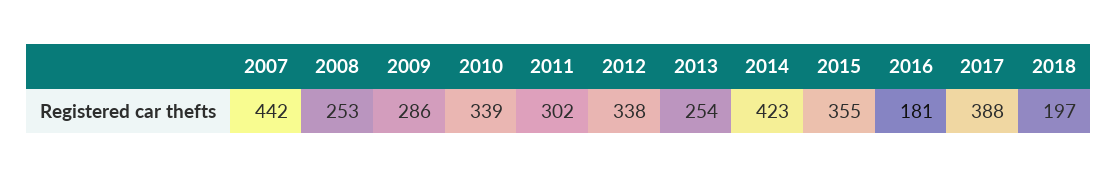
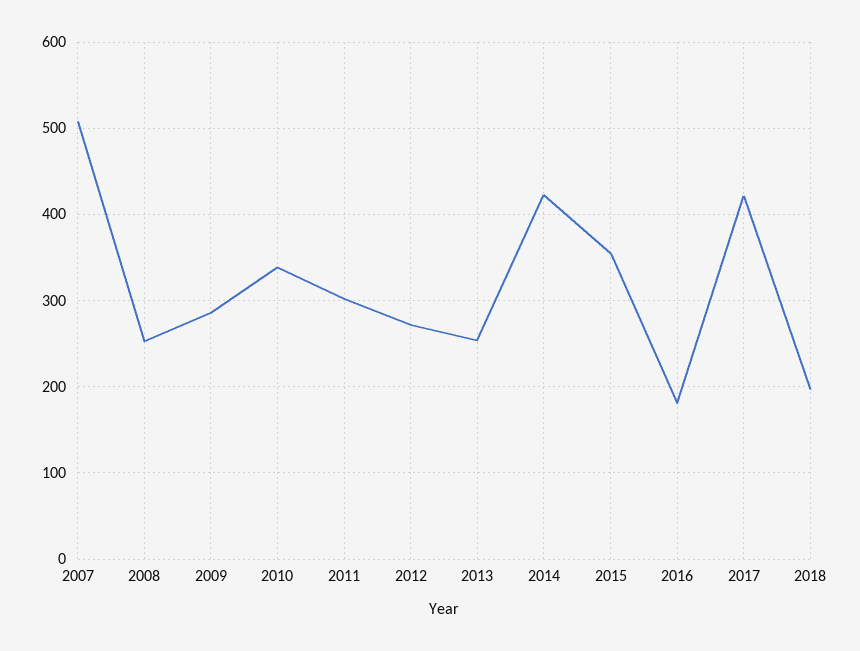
2007: 442 -> 510
2012: 338 -> 270
2017: 388 -> 420

